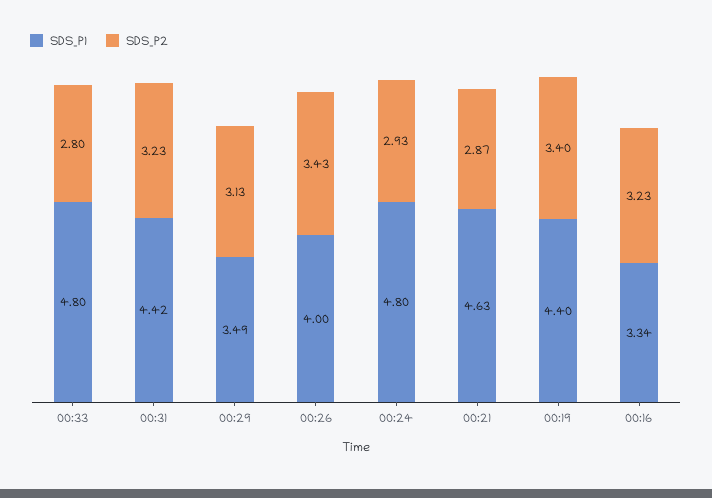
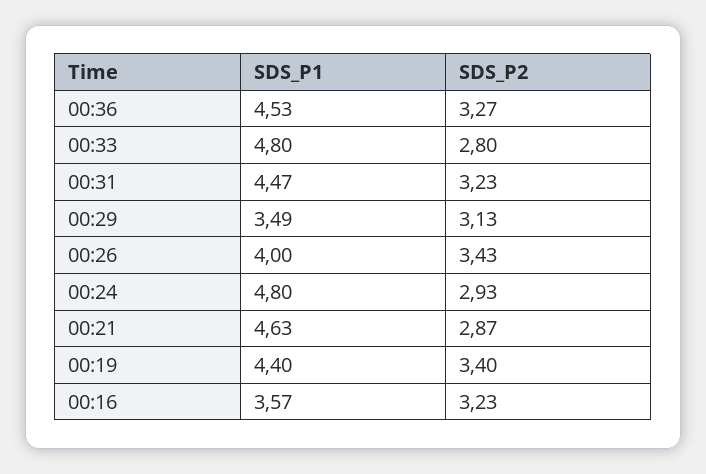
SDS_P1, 00:31: 4.42 -> 4.47
SDS_P1, 00:16: 3.34 -> 3.57
SDS_P1, 00:36: none -> 4.53
SDS_P2, 00:36: none -> 3.27

